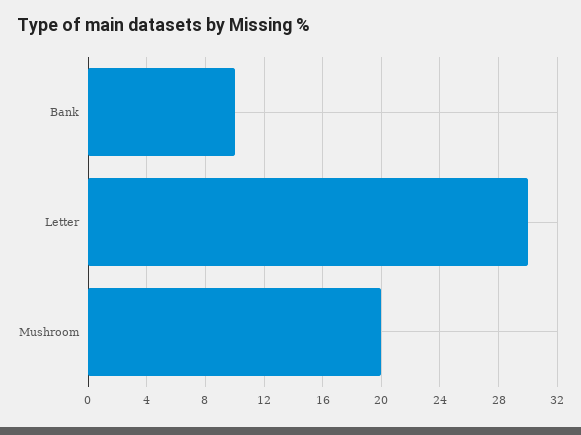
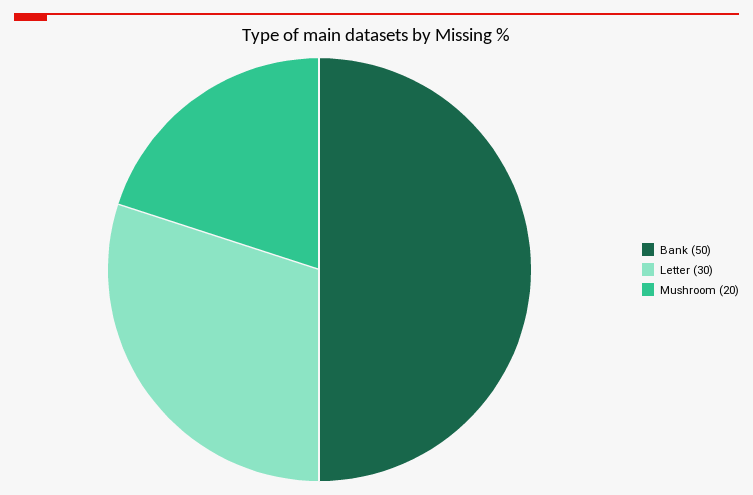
Bank: 10 -> 50

